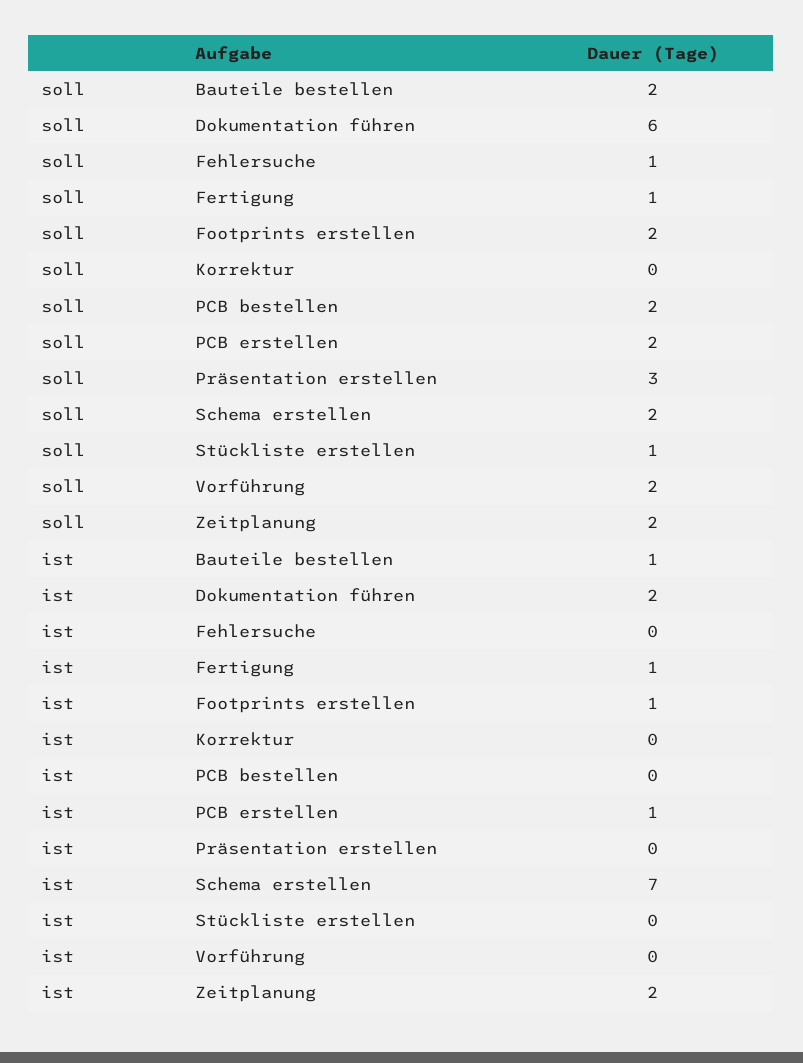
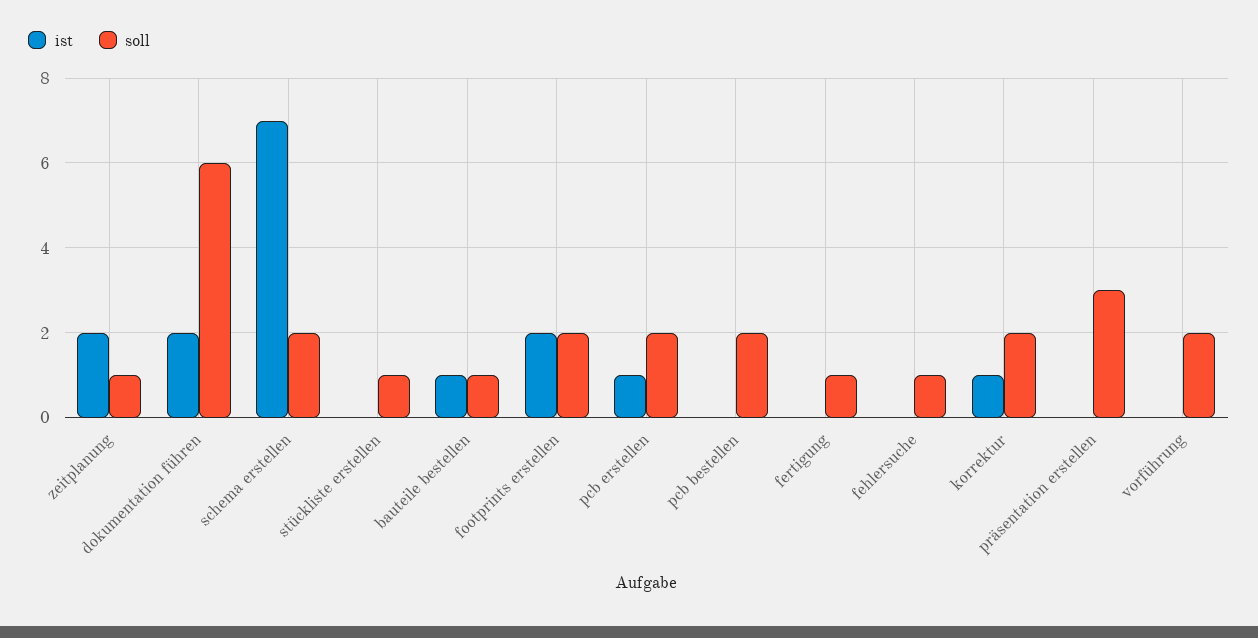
soll, Bauteile bestellen: 2 -> 1
soll, Korrektur: 0 -> 2
soll, Zeitplanung: 2 -> 1
ist, Fertigung: 1 -> 0
ist, Footprints erstellen: 1 -> 2
ist, Korrektur: 0 -> 1

